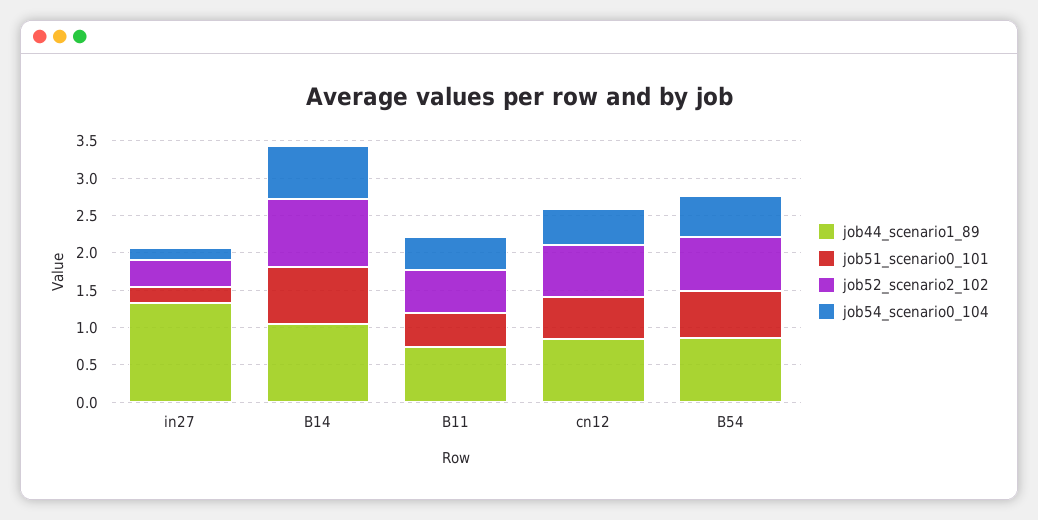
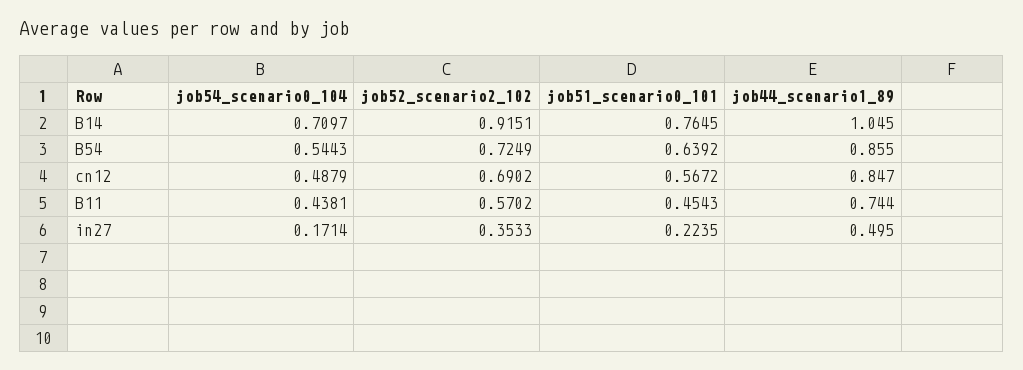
job44_scenario1_89, in27: 1.25 -> 0.495

